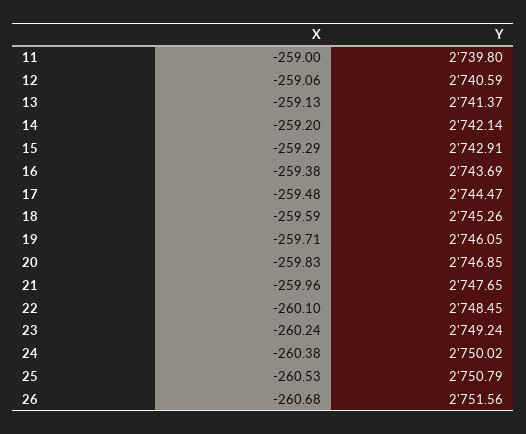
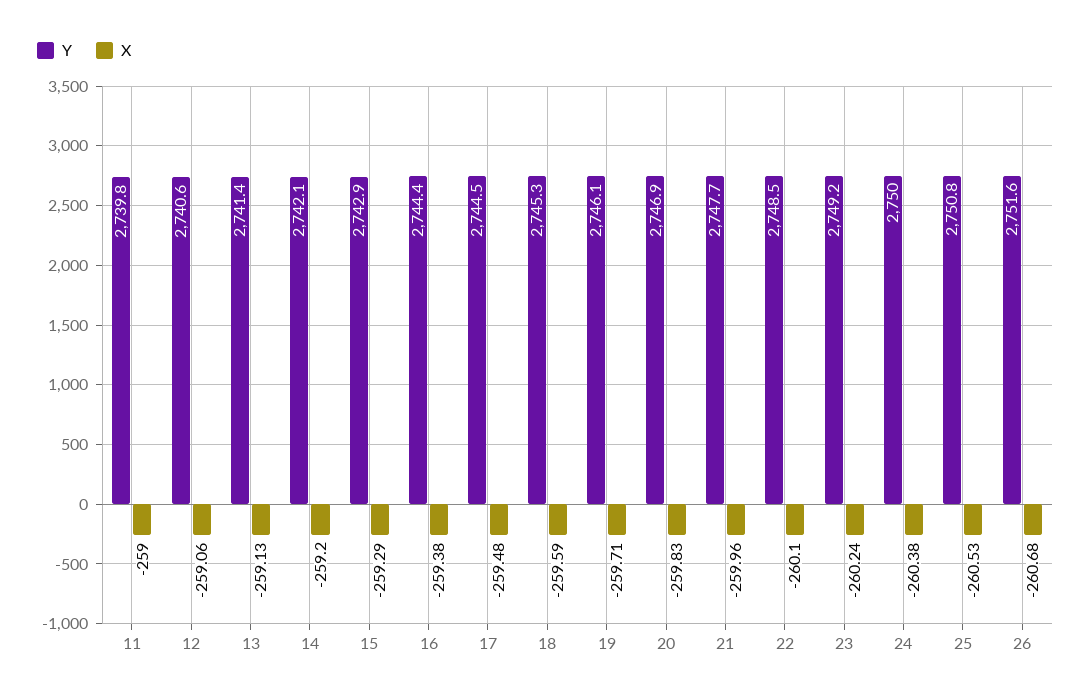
Y, 16: 2743.69 -> 2744.4

